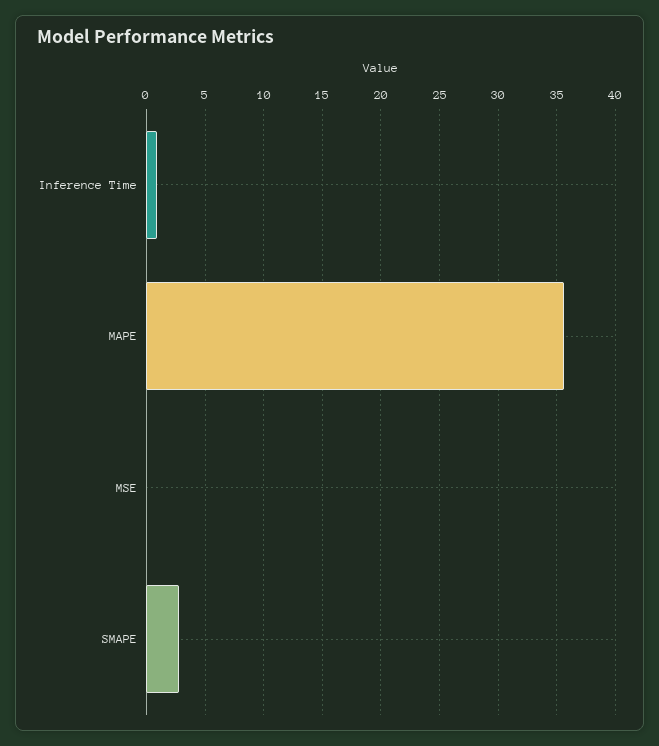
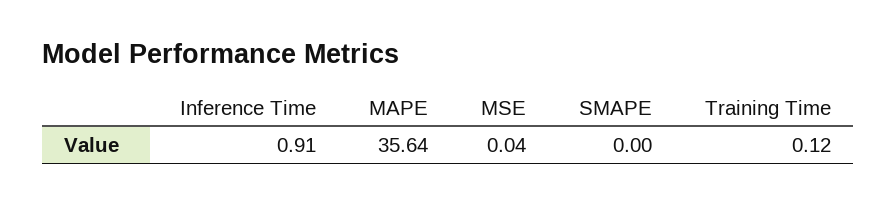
SMAPE: 3 -> 0
Training Time: none -> 0.12

